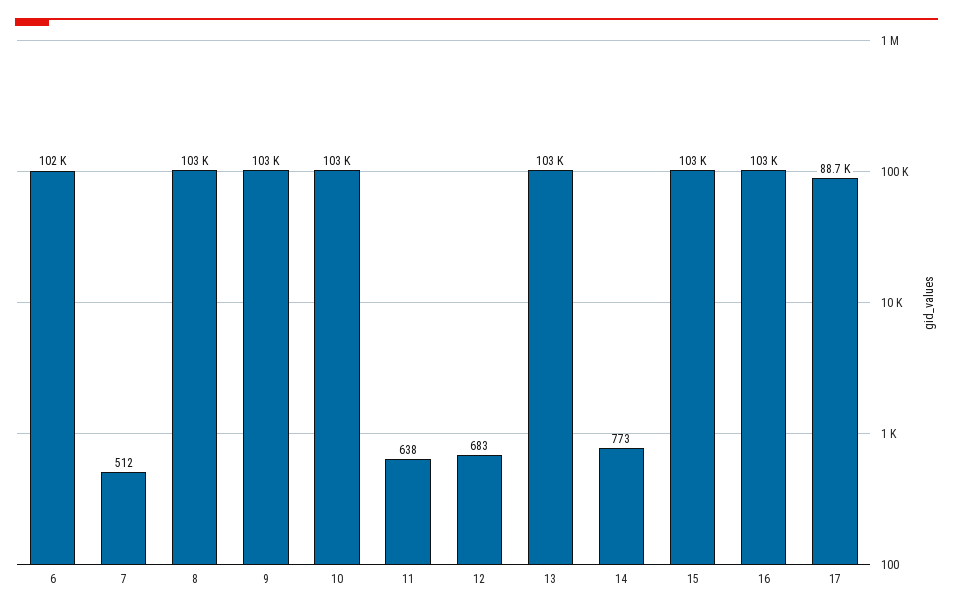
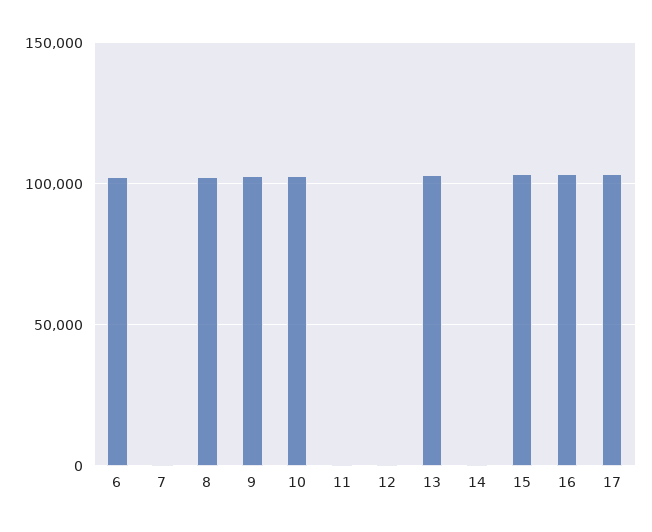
17: 88700 -> 105000

